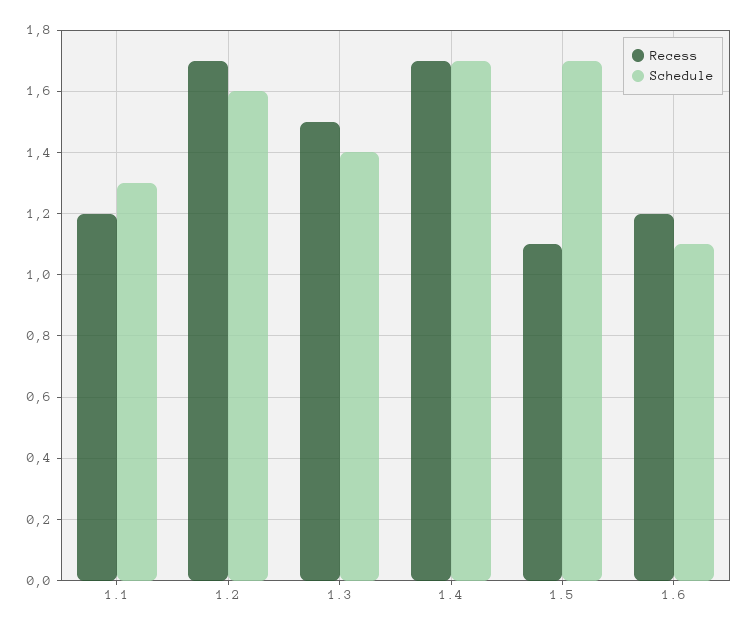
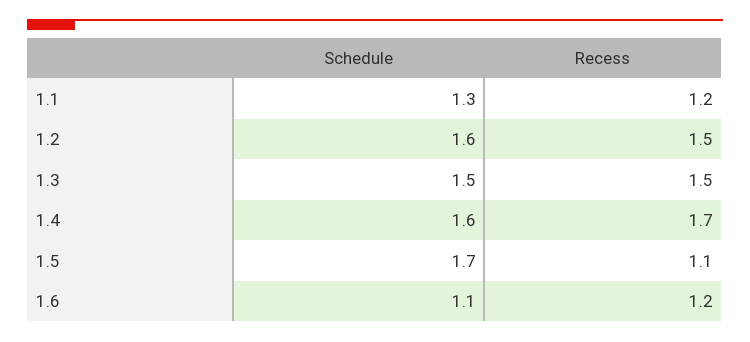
Recess, 1.2: 1.7 -> 1.5
Schedule, 1.3: 1.4 -> 1.5
Schedule, 1.4: 1.7 -> 1.6

